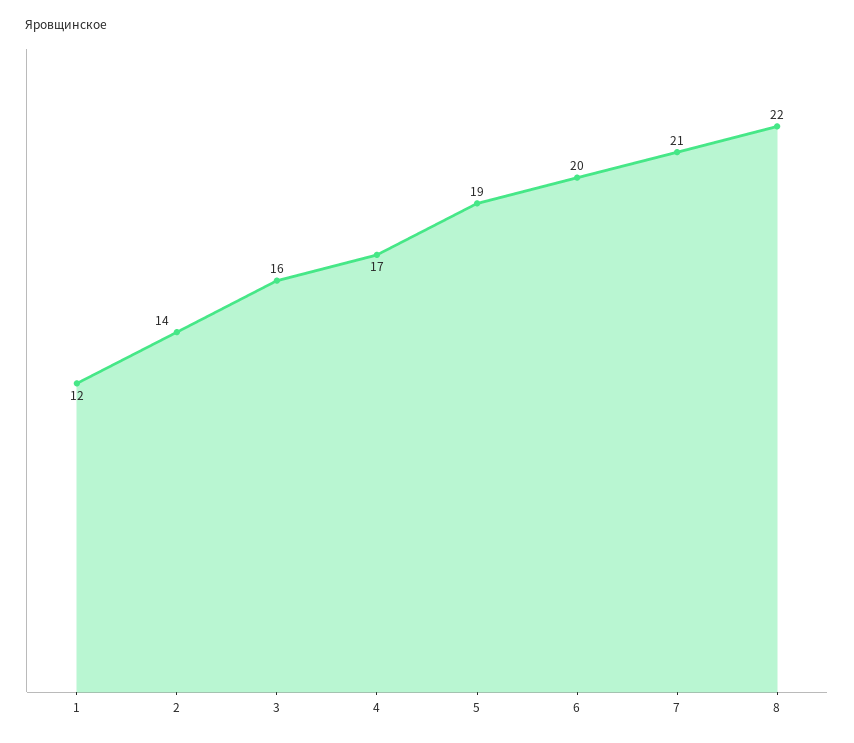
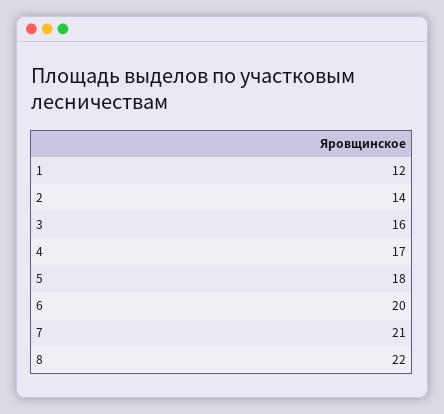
5: 19 -> 18

